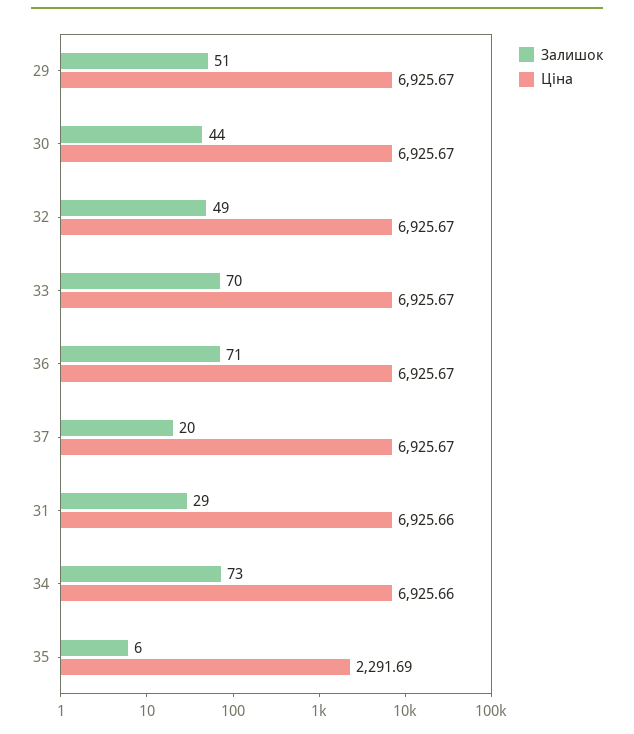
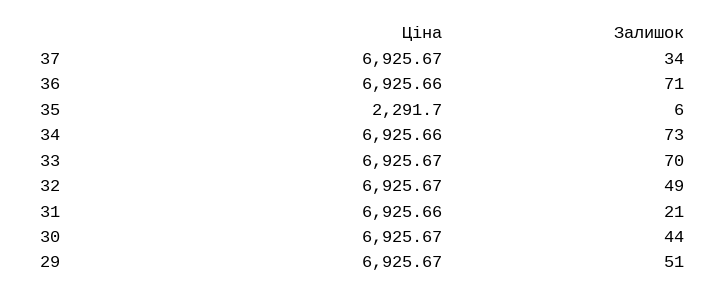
Ціна, 36: 6925.67 -> 6925.66
Залишок, 37: 20 -> 34
Залишок, 31: 29 -> 21
Ціна, 35: 2291.69 -> 2291.7

